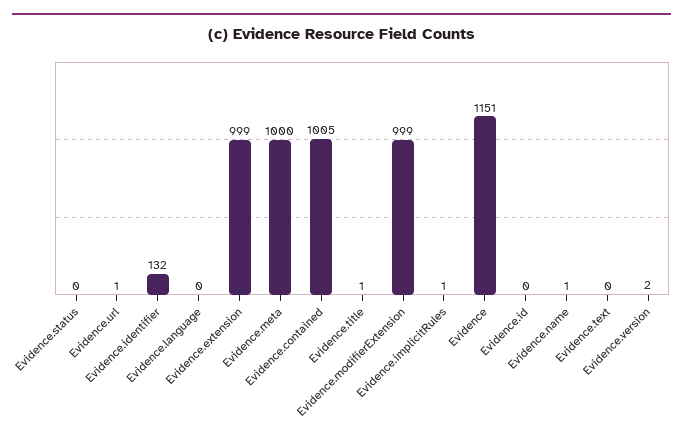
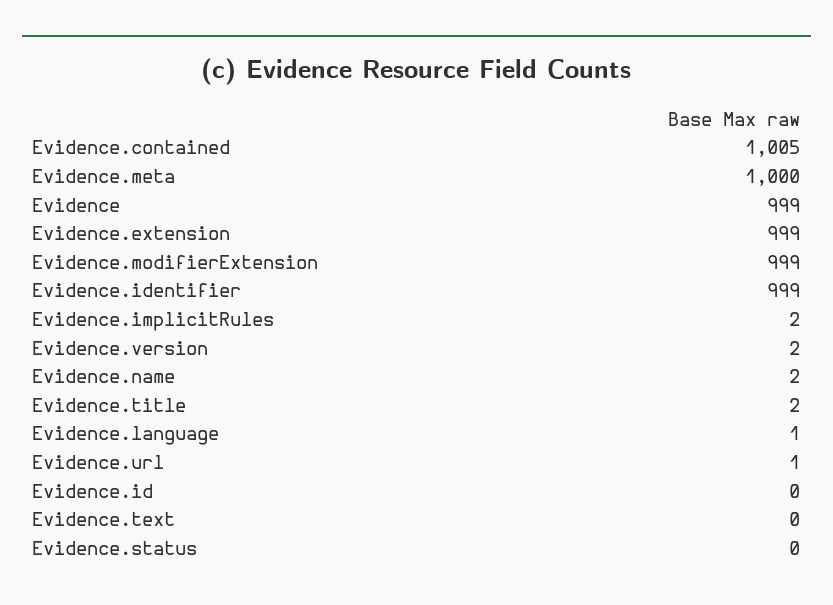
Evidence.identifier: 132 -> 999
Evidence.language: 0 -> 1
Evidence.title: 1 -> 2
Evidence.implicitRules: 1 -> 2
Evidence: 1151 -> 999
Evidence.name: 1 -> 2

